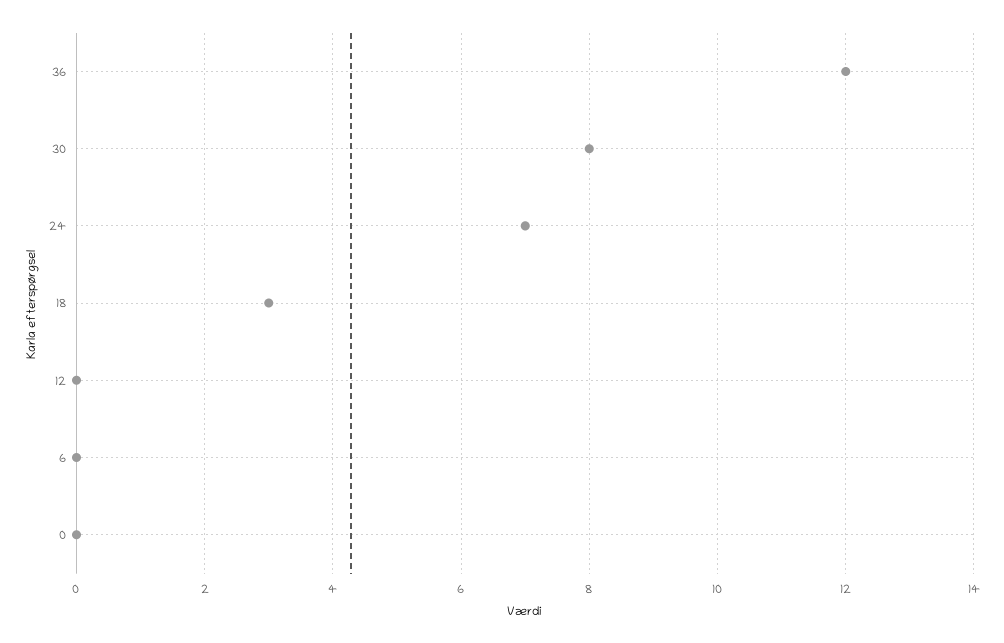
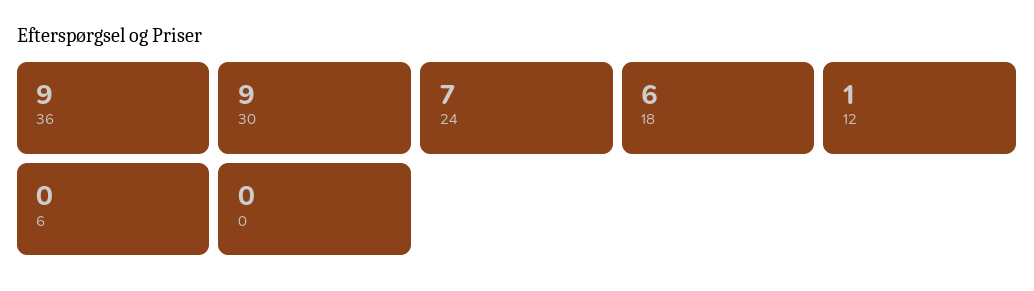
36: 12 -> 9
30: 8 -> 9
18: 3 -> 6
12: 0 -> 1

